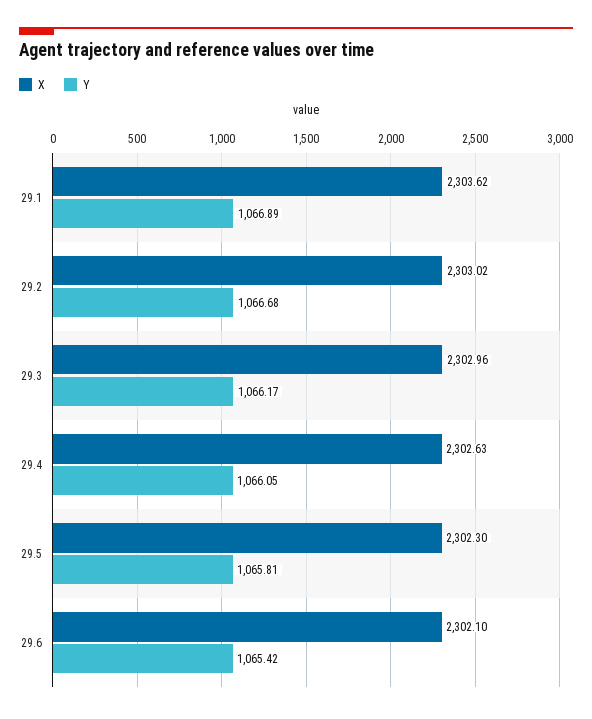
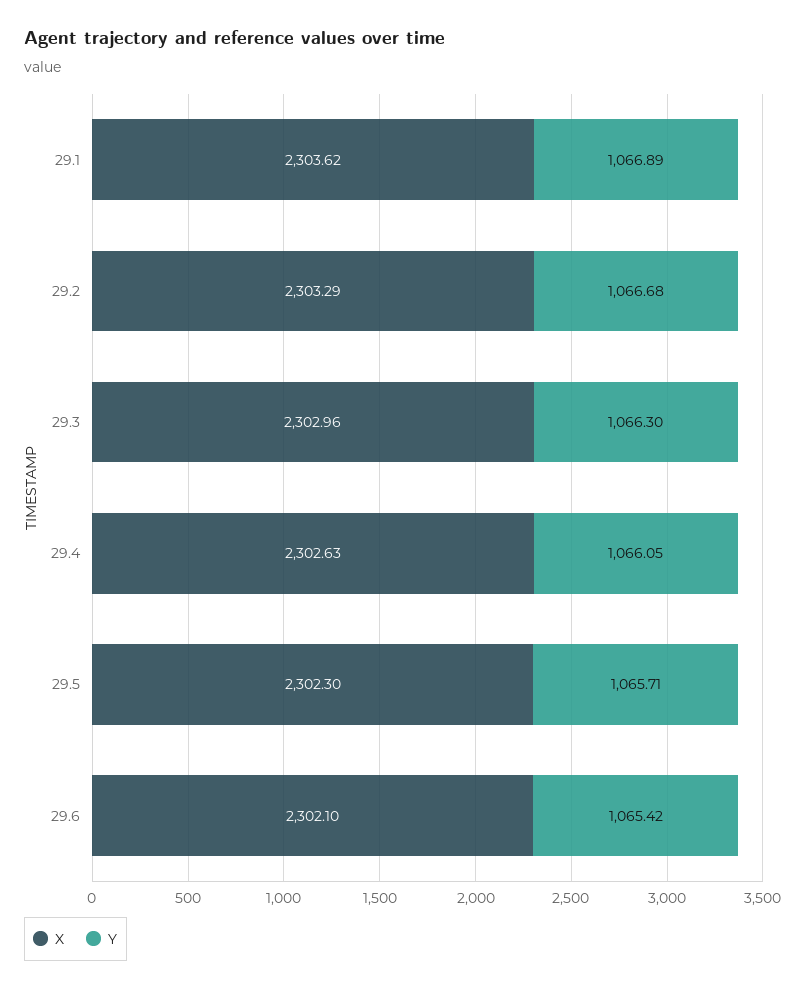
X, 29.2: 2303.02 -> 2303.29
Y, 29.3: 1066.17 -> 1066.3
Y, 29.5: 1065.81 -> 1065.71

